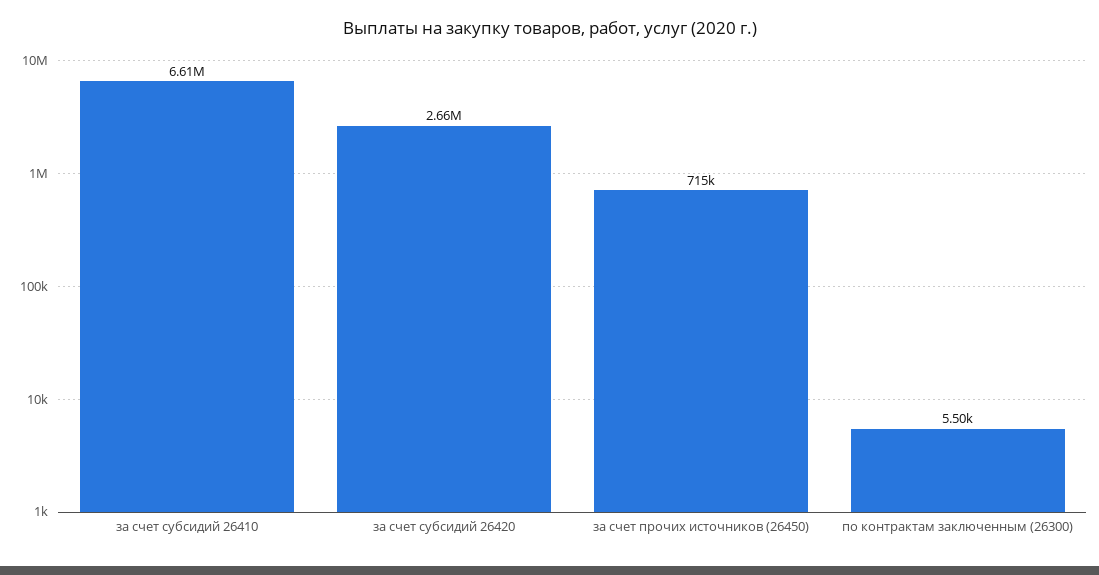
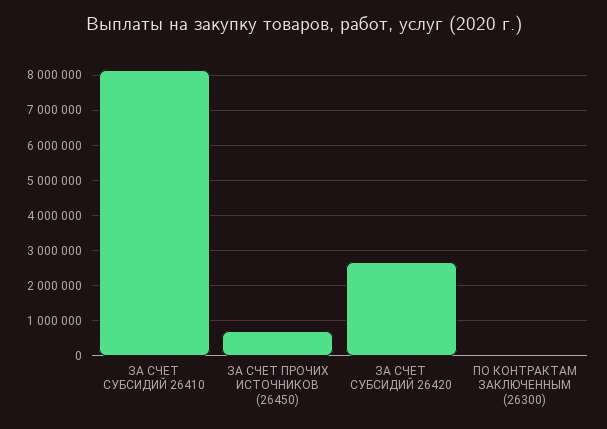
за счет субсидий 26410: 6610000 -> 8200000

